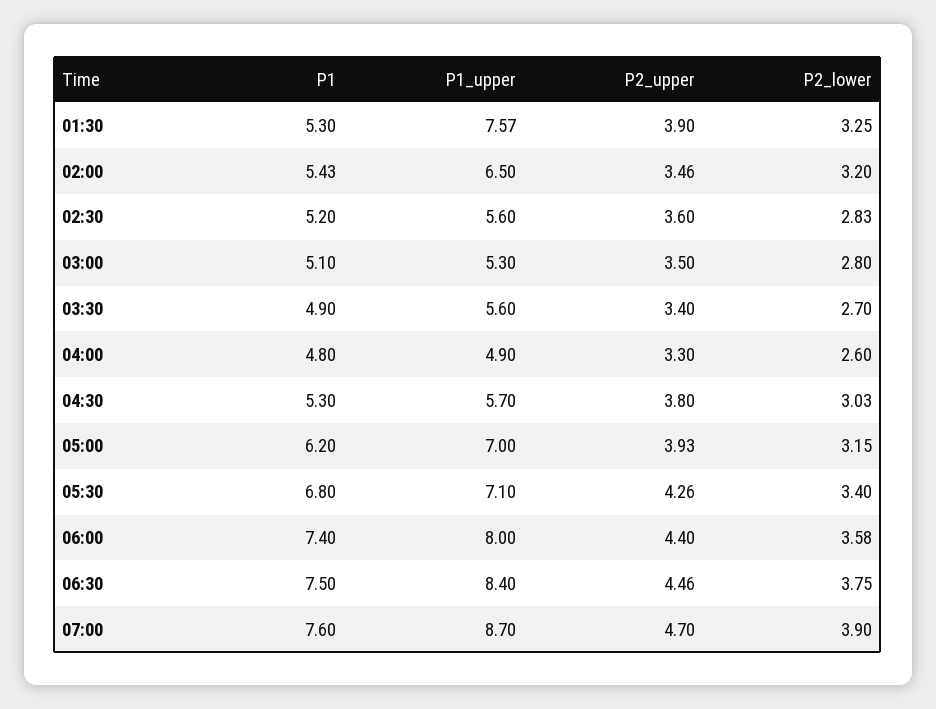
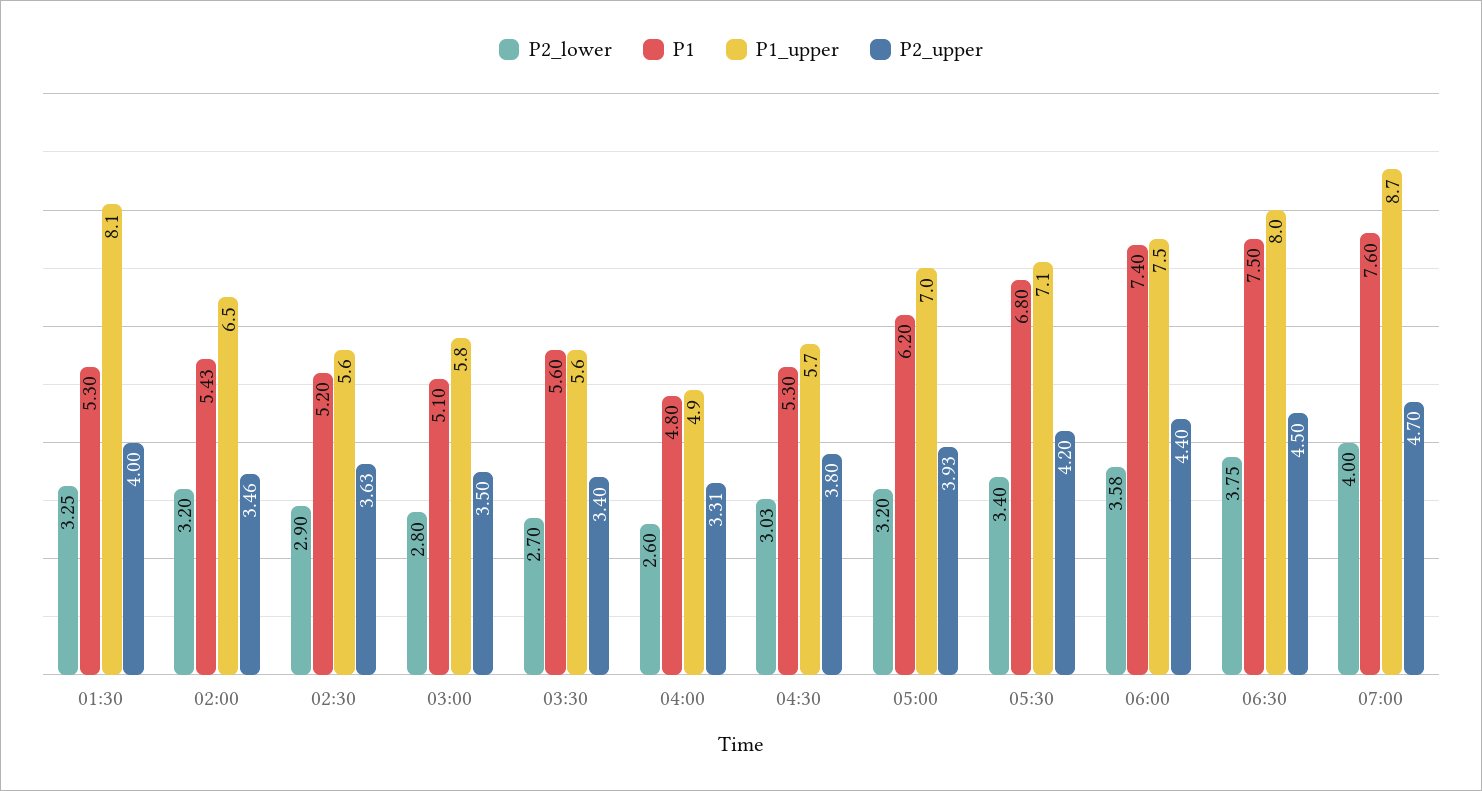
P1_upper, 01:30: 7.57 -> 8.1
P2_upper, 01:30: 3.9 -> 4
P2_upper, 02:30: 3.6 -> 3.63
P2_lower, 02:30: 2.83 -> 2.9
P1_upper, 03:00: 5.3 -> 5.8
P1, 03:30: 4.9 -> 5.6
P2_upper, 04:00: 3.3 -> 3.31
P2_lower, 05:00: 3.15 -> 3.2
P2_upper, 05:30: 4.26 -> 4.2
P1_upper, 06:00: 8 -> 7.5
P1_upper, 06:30: 8.4 -> 8
P2_upper, 06:30: 4.46 -> 4.5
P2_lower, 07:00: 3.9 -> 4

